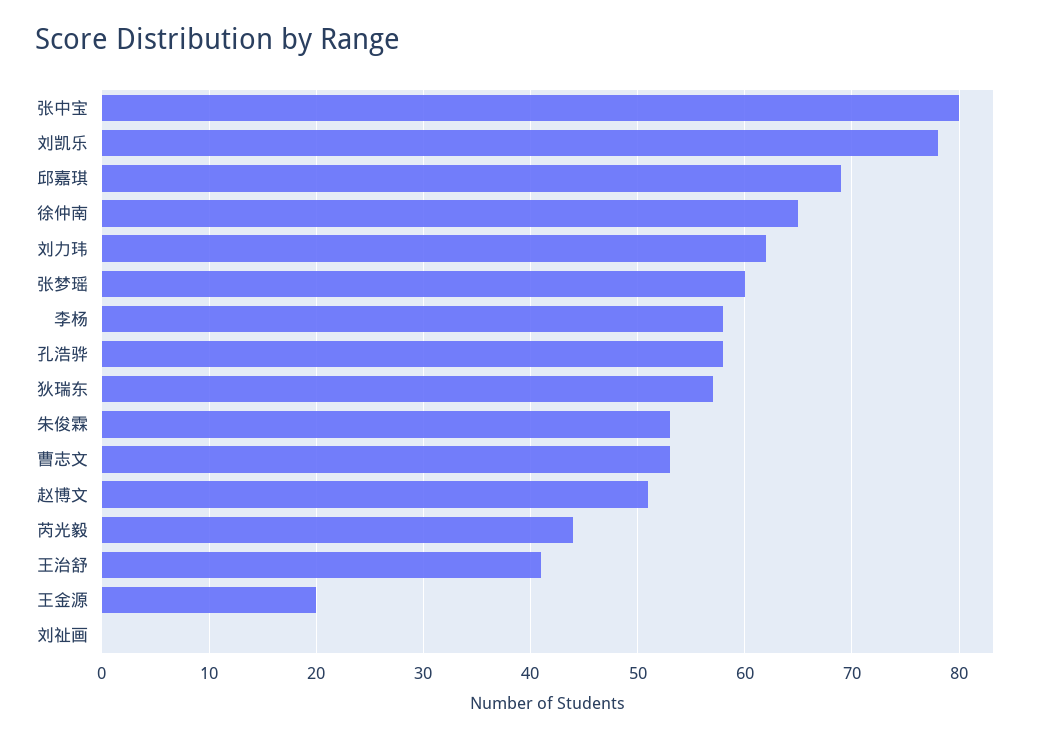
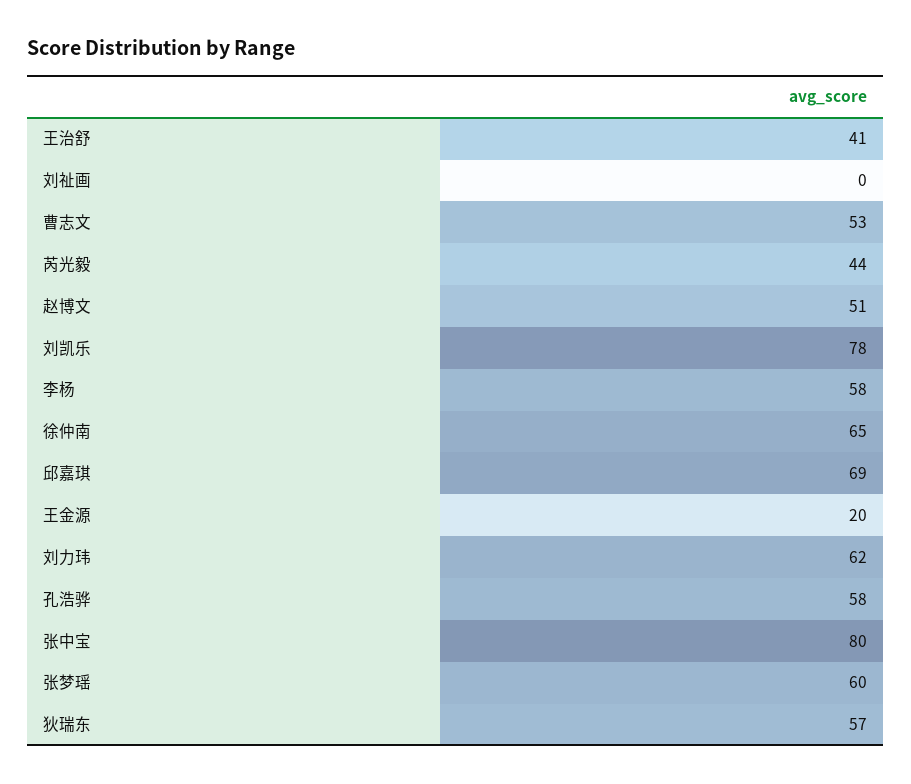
朱俊霖: 53 -> none

